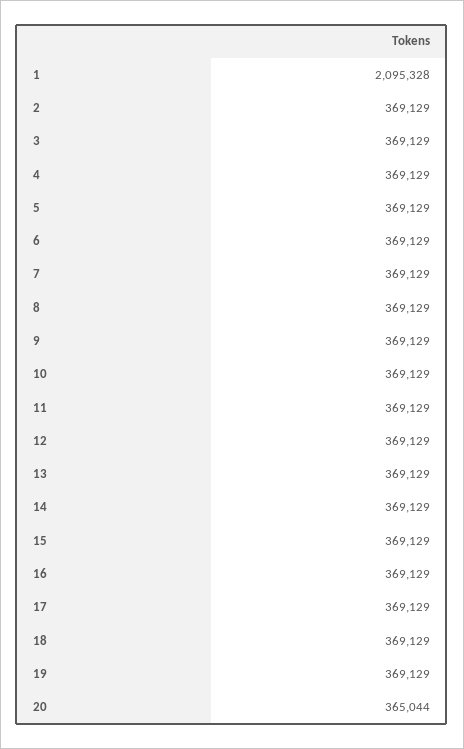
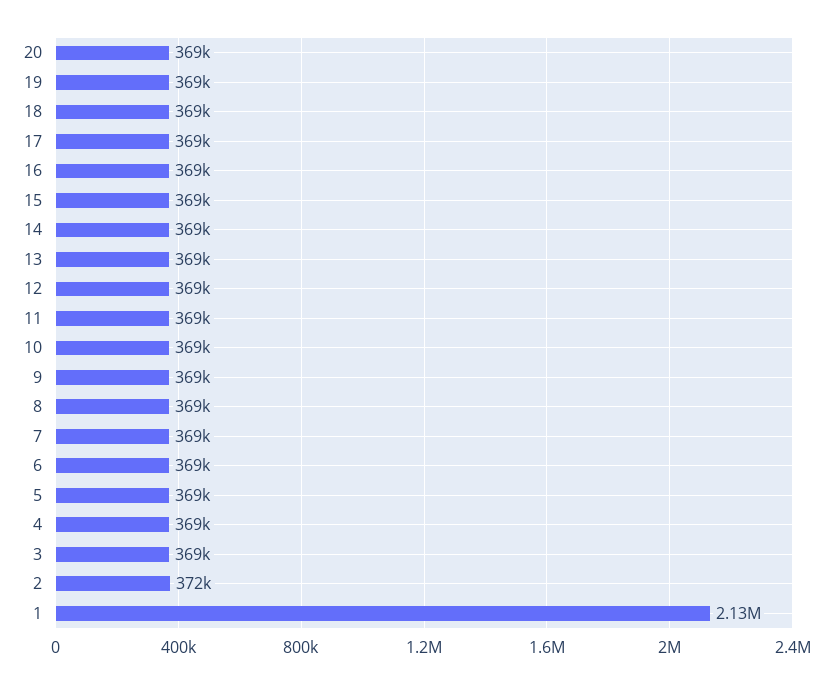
1: 2095328 -> 2130000
2: 369129 -> 372000
20: 365044 -> 369000

